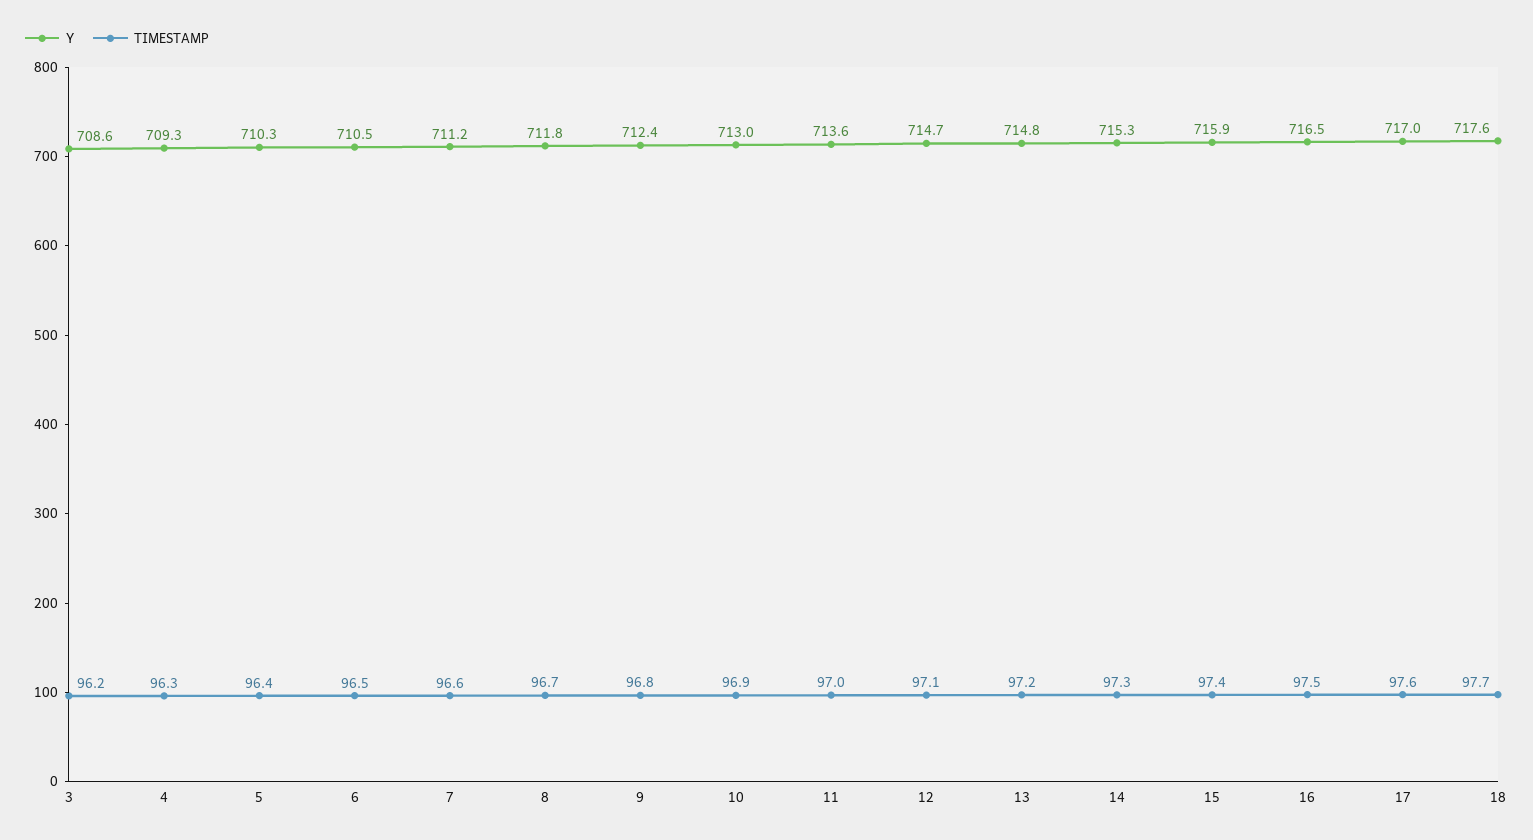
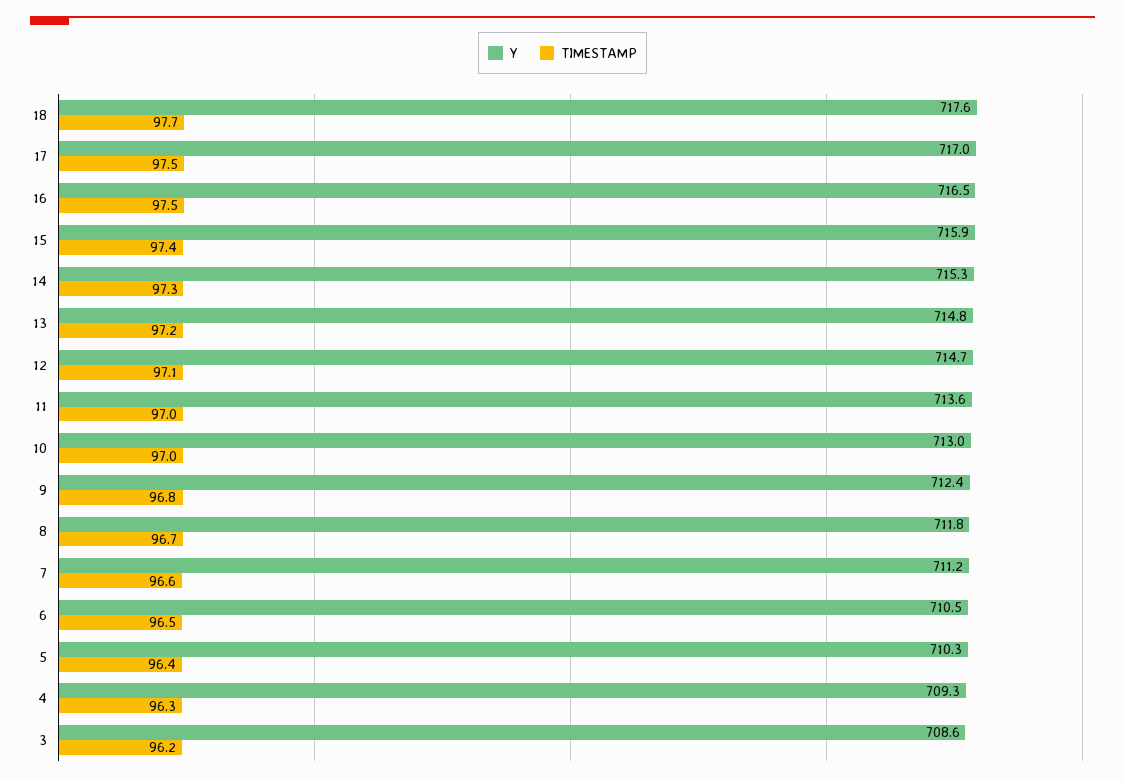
TIMESTAMP, 10: 96.9 -> 97
TIMESTAMP, 17: 97.6 -> 97.5

